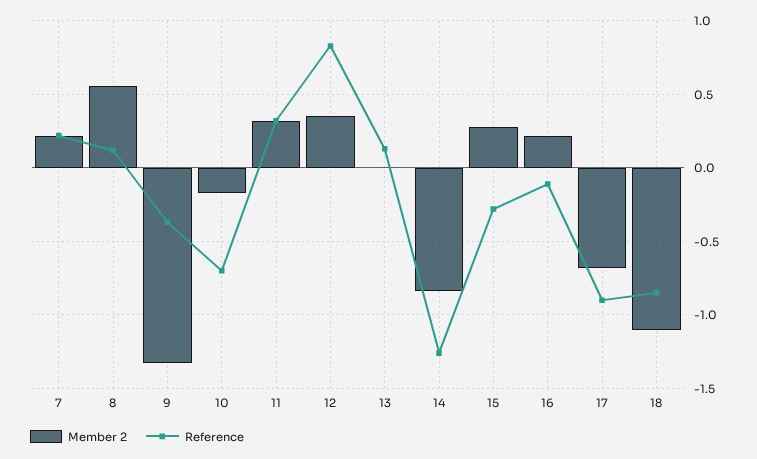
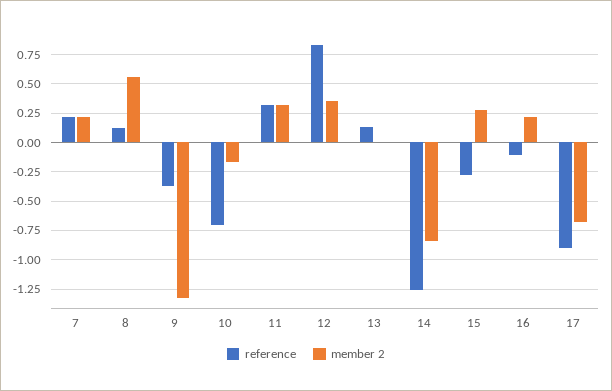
Member 2, 18: -1.1 -> none
Reference, 18: -0.85 -> none

